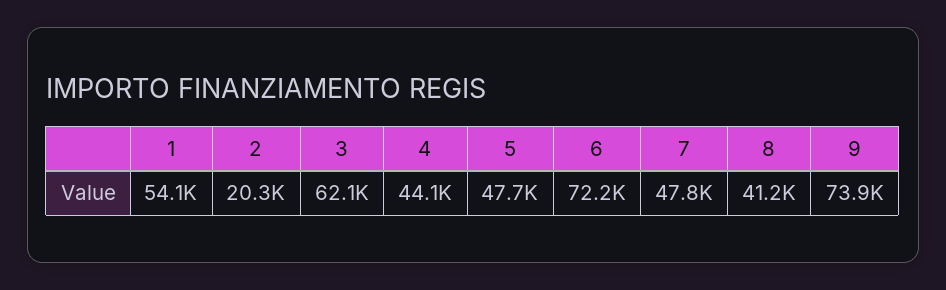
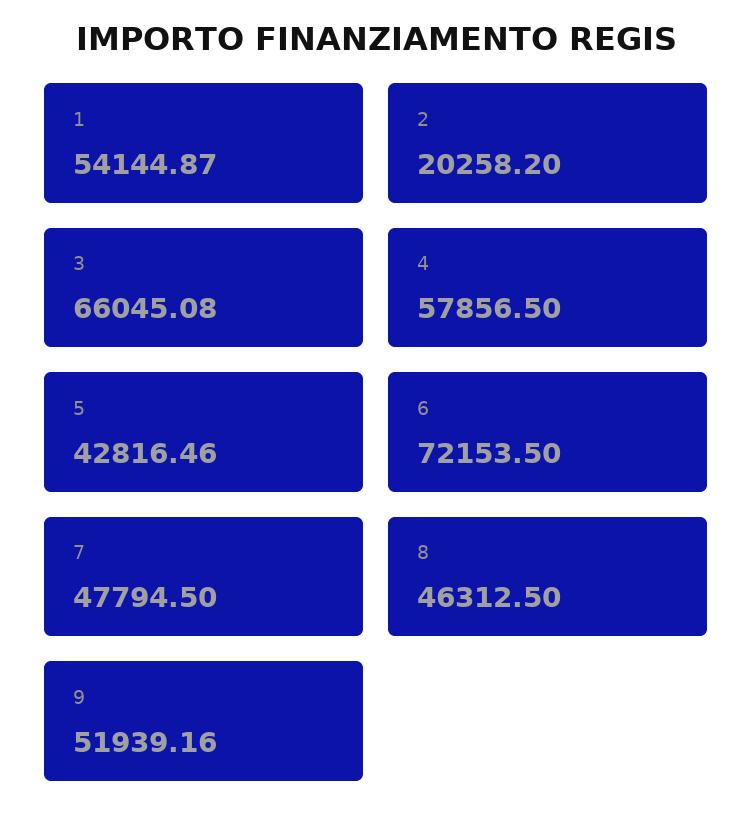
3: 62100 -> 66045.08
4: 44100 -> 57856.5
5: 47700 -> 42816.46
8: 41200 -> 46312.5
9: 73900 -> 51939.16

